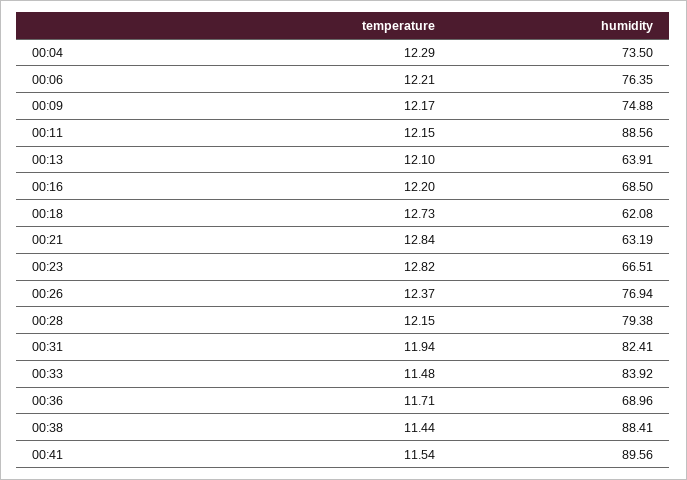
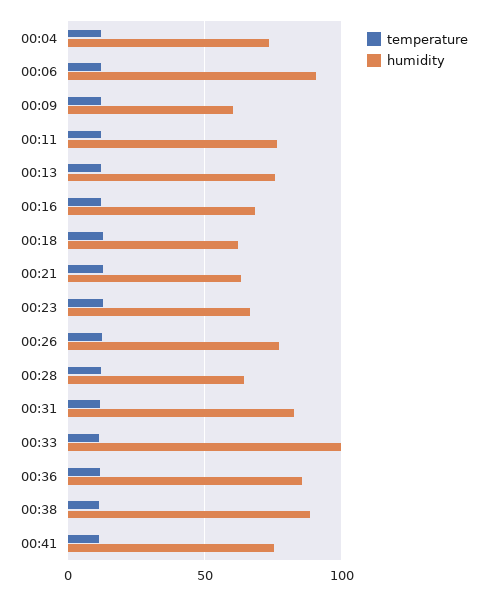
humidity, 00:06: 76.35 -> 90
humidity, 00:09: 74.88 -> 60
humidity, 00:11: 88.56 -> 75
humidity, 00:13: 63.91 -> 75
humidity, 00:28: 79.38 -> 65
humidity, 00:33: 83.92 -> 100
humidity, 00:36: 68.96 -> 85
humidity, 00:41: 89.56 -> 75

